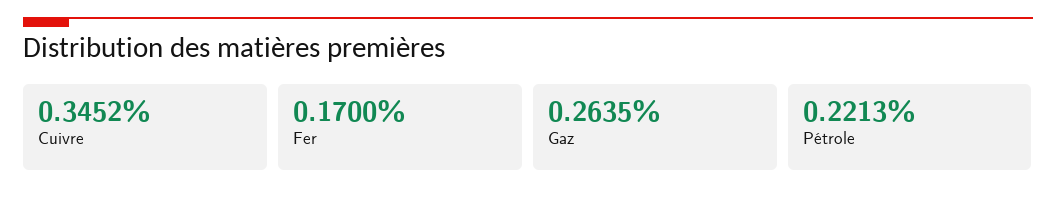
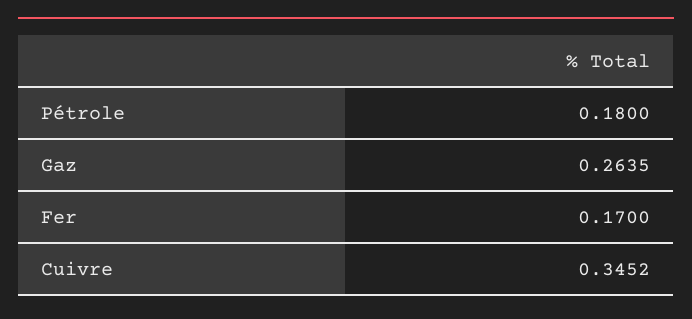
Pétrole: 0.2213 -> 0.18

